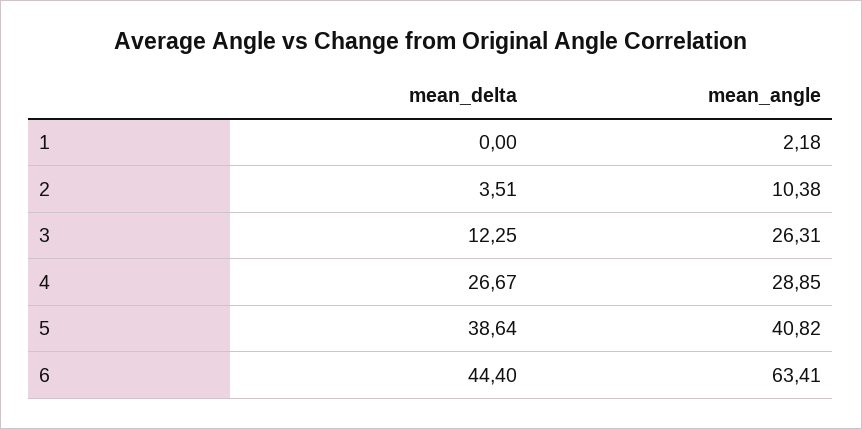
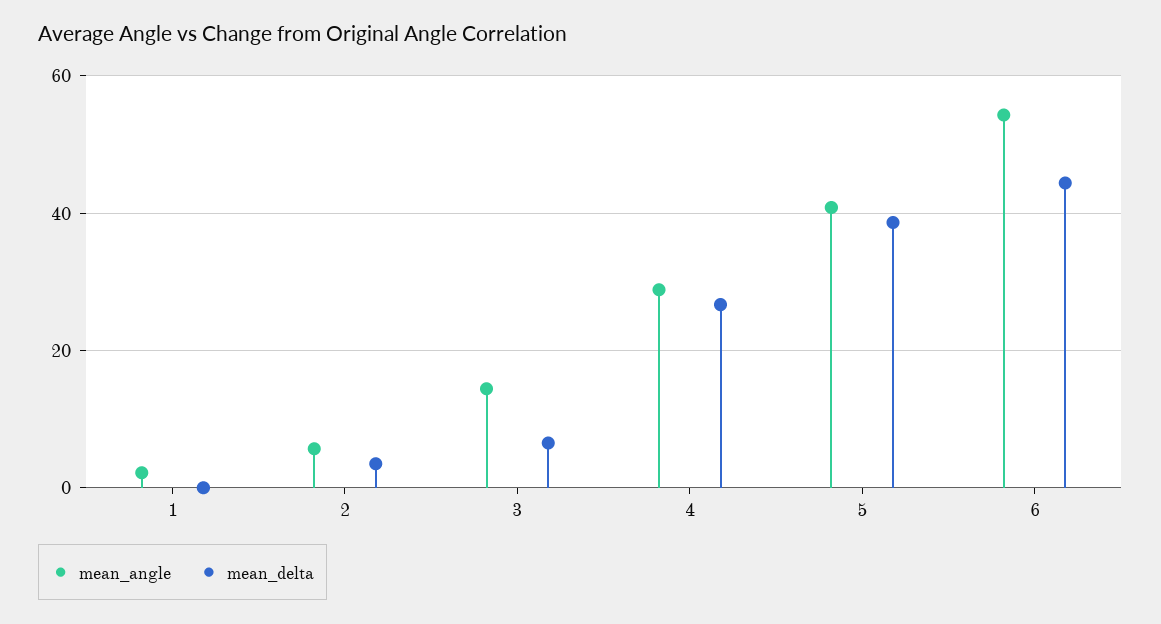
mean_angle, 2: 10.38 -> 6
mean_delta, 3: 12.25 -> 6
mean_angle, 3: 26.31 -> 14
mean_angle, 6: 63.41 -> 54

